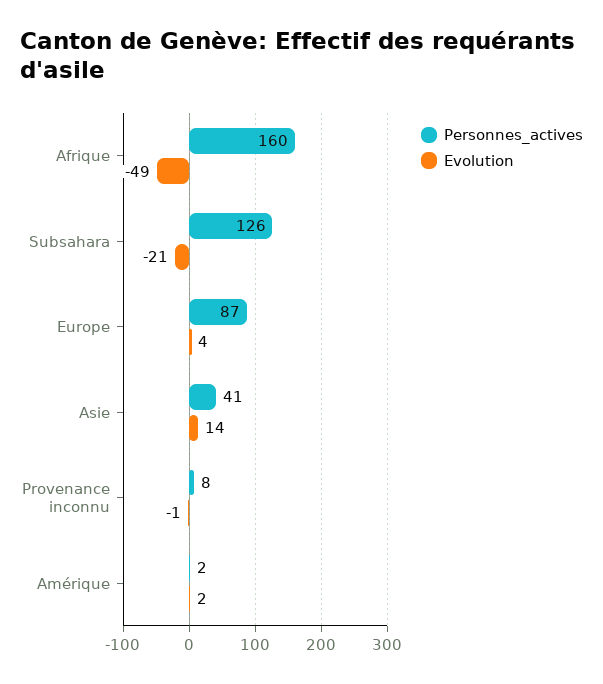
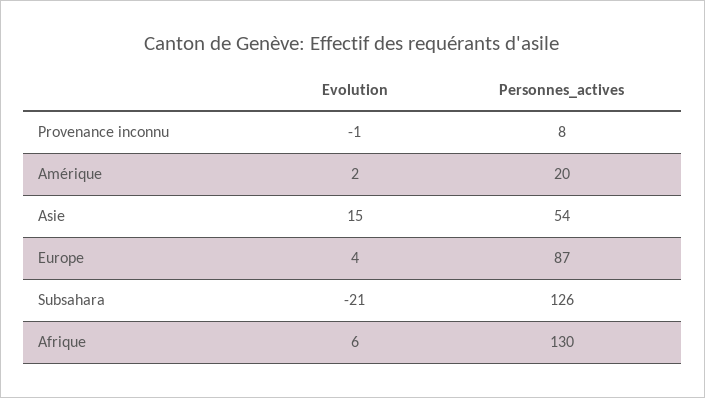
Personnes_actives, Afrique: 160 -> 130
Evolution, Afrique: -49 -> 6
Personnes_actives, Asie: 41 -> 54
Evolution, Asie: 14 -> 15
Personnes_actives, Amérique: 2 -> 20

